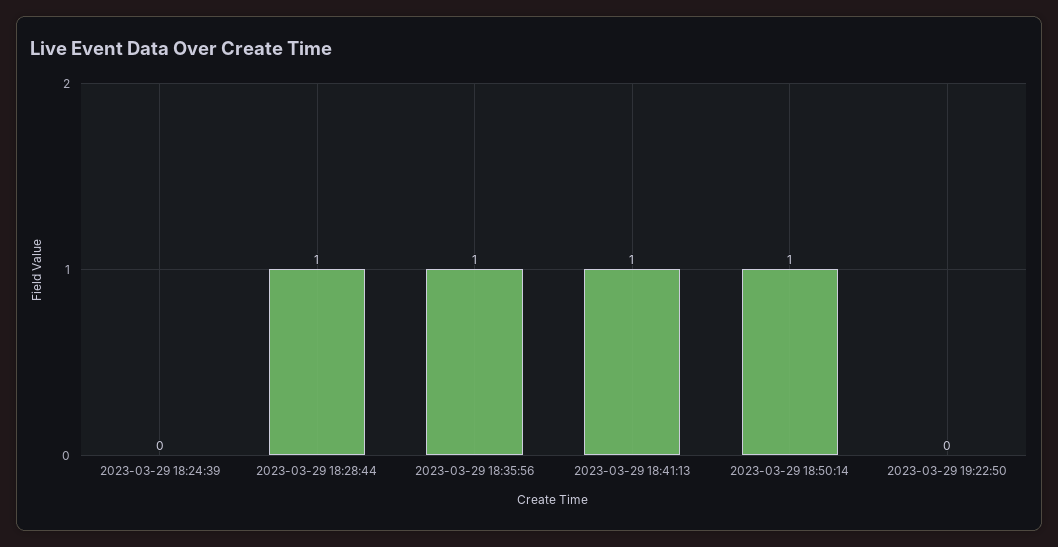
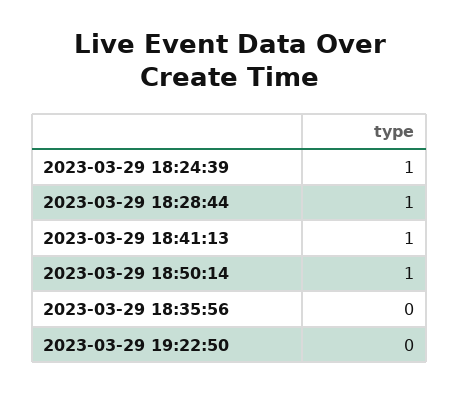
2023-03-29 18:24:39: 0 -> 1
2023-03-29 18:35:56: 1 -> 0

